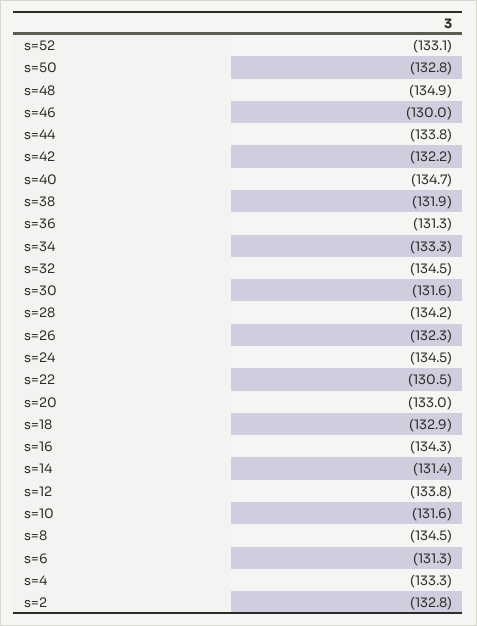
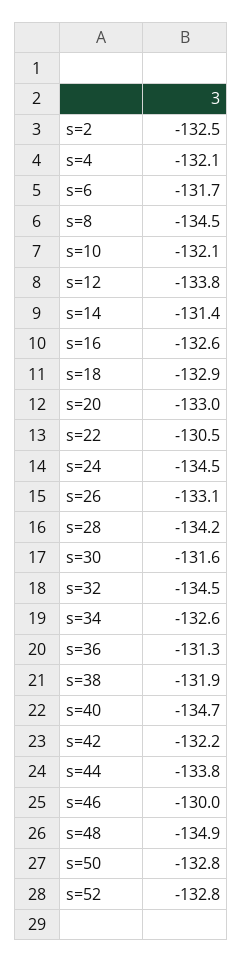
s=52: -133.1 -> -132.8
s=34: -133.3 -> -132.6
s=26: -132.3 -> -133.1
s=16: -134.3 -> -132.6
s=10: -131.6 -> -132.1
s=6: -131.3 -> -131.7
s=4: -133.3 -> -132.1
s=2: -132.8 -> -132.5

